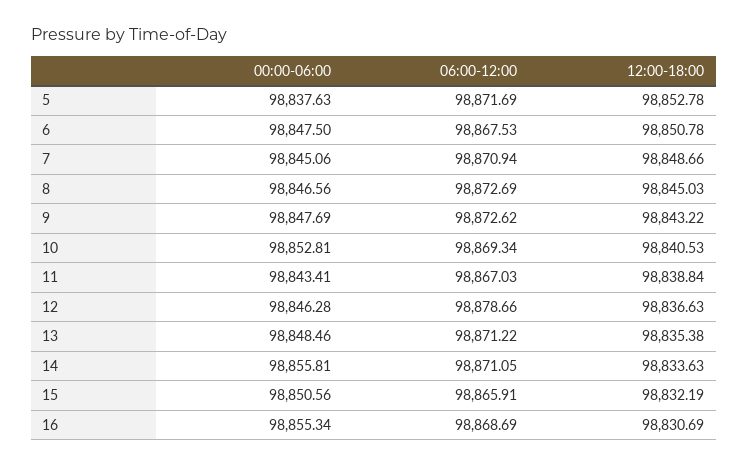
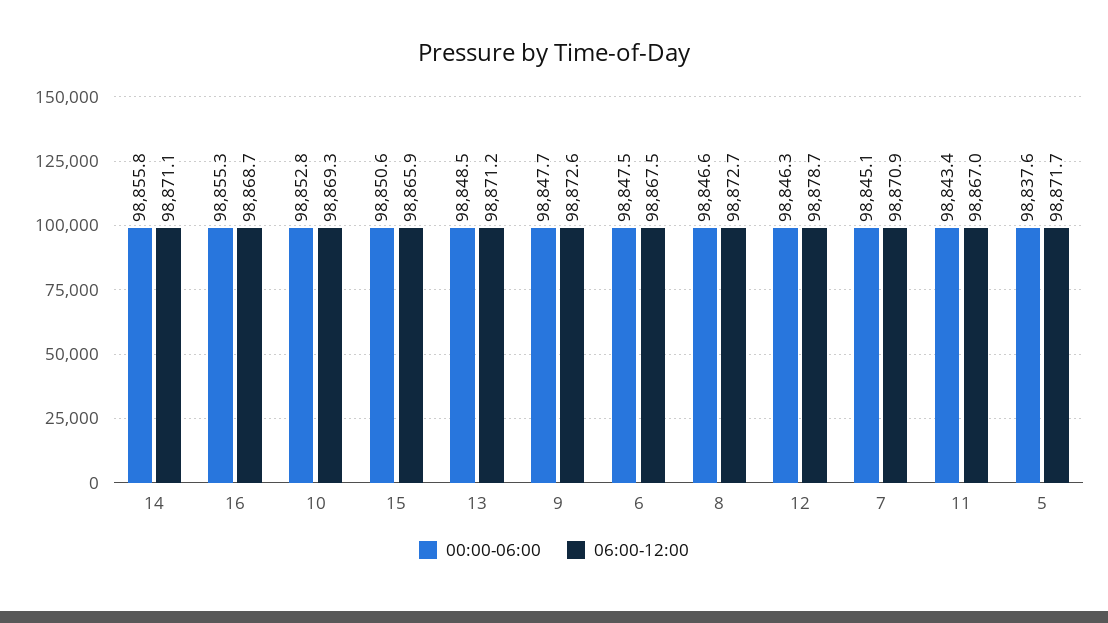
12:00-18:00, 5: 98852.78 -> none
12:00-18:00, 6: 98850.78 -> none
12:00-18:00, 7: 98848.66 -> none
12:00-18:00, 8: 98845.03 -> none
12:00-18:00, 9: 98843.22 -> none
12:00-18:00, 10: 98840.53 -> none
12:00-18:00, 11: 98838.84 -> none
12:00-18:00, 12: 98836.63 -> none
12:00-18:00, 13: 98835.38 -> none
12:00-18:00, 14: 98833.63 -> none
12:00-18:00, 15: 98832.19 -> none
12:00-18:00, 16: 98830.69 -> none

